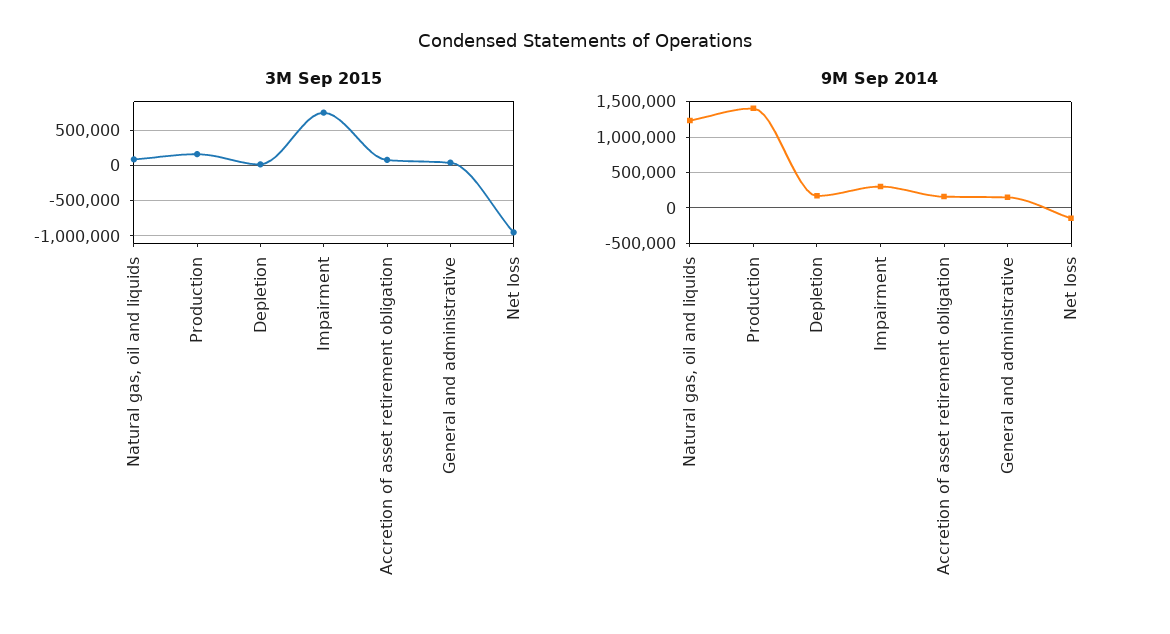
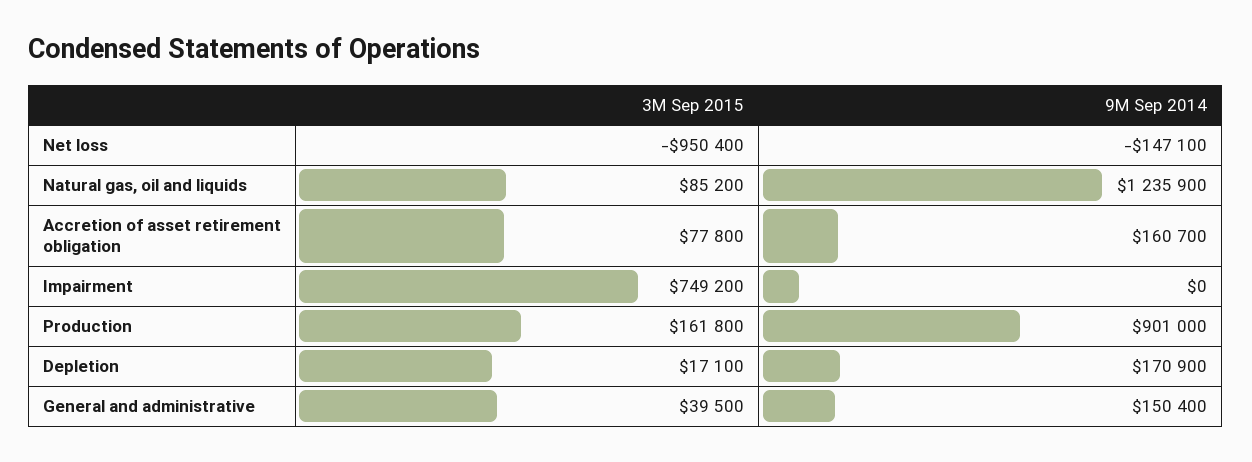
9M Sep 2014, Production: 1400000 -> 901000
9M Sep 2014, Impairment: 300000 -> 0

